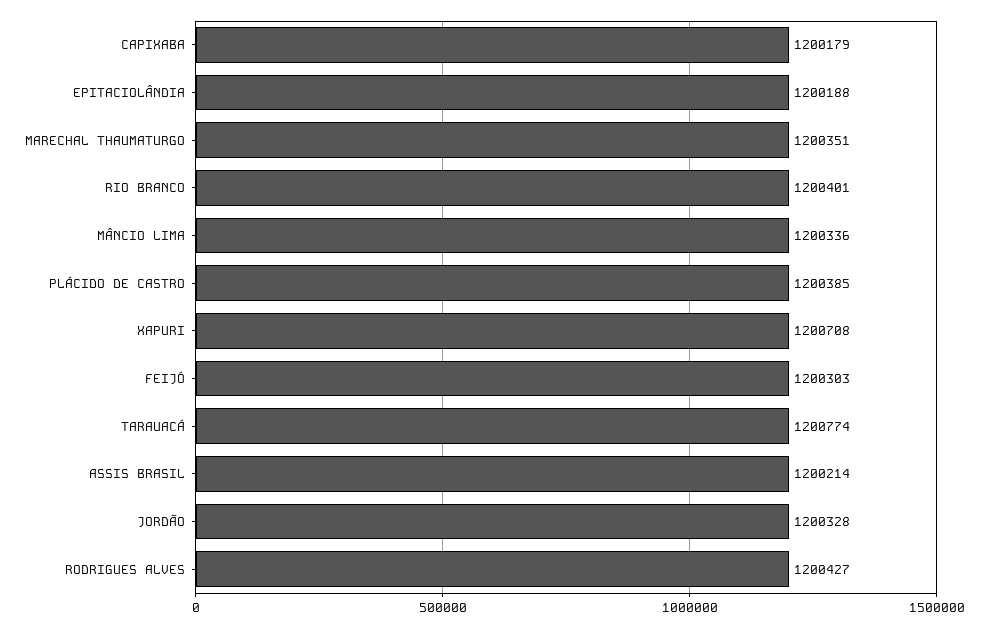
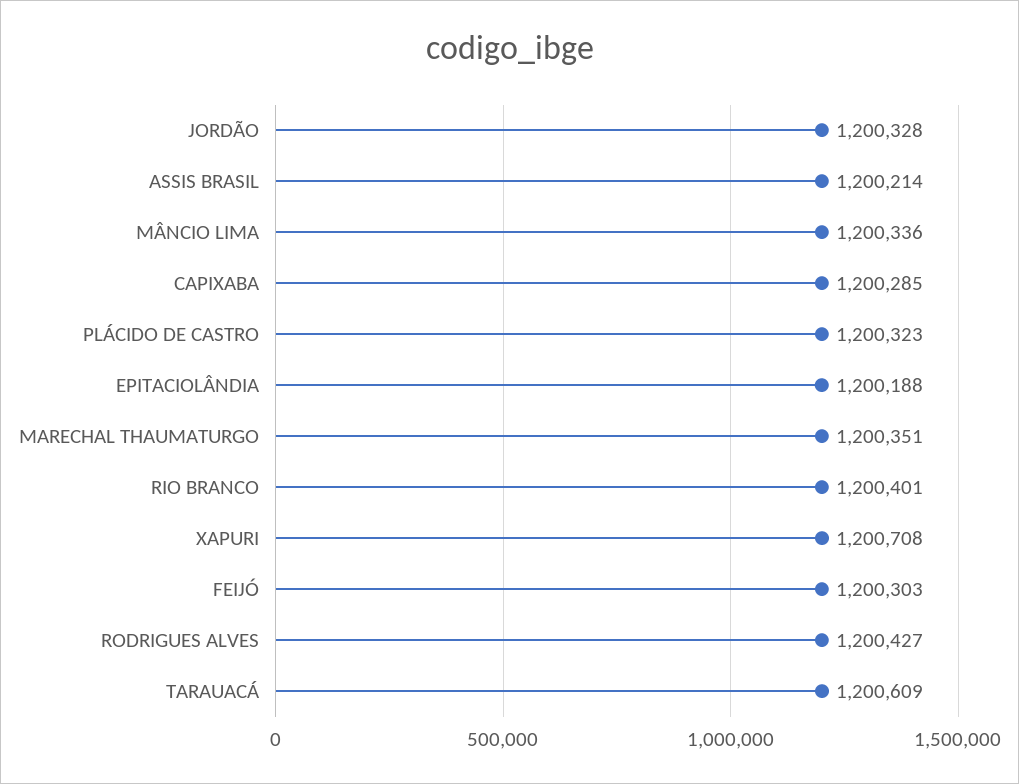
CAPIXABA: 1200179 -> 1200285
PLÁCIDO DE CASTRO: 1200385 -> 1200323
TARAUACÁ: 1200774 -> 1200609

